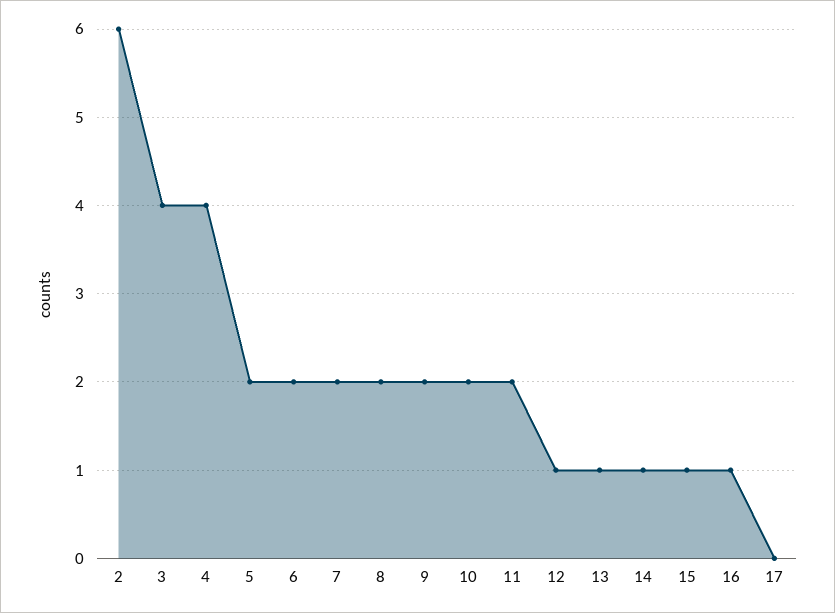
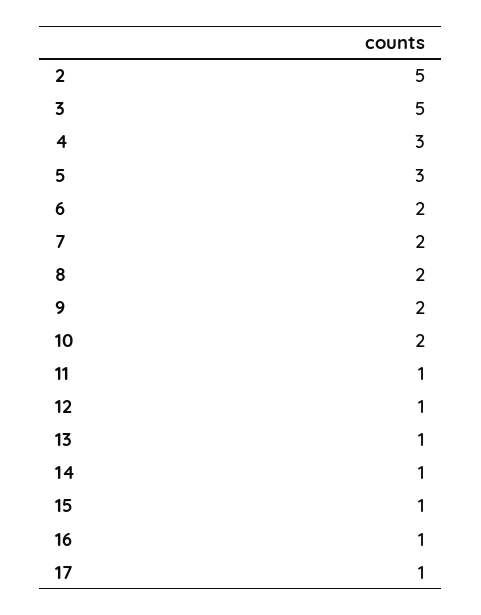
2: 6 -> 5
3: 4 -> 5
4: 4 -> 3
5: 2 -> 3
11: 2 -> 1
17: 0 -> 1

